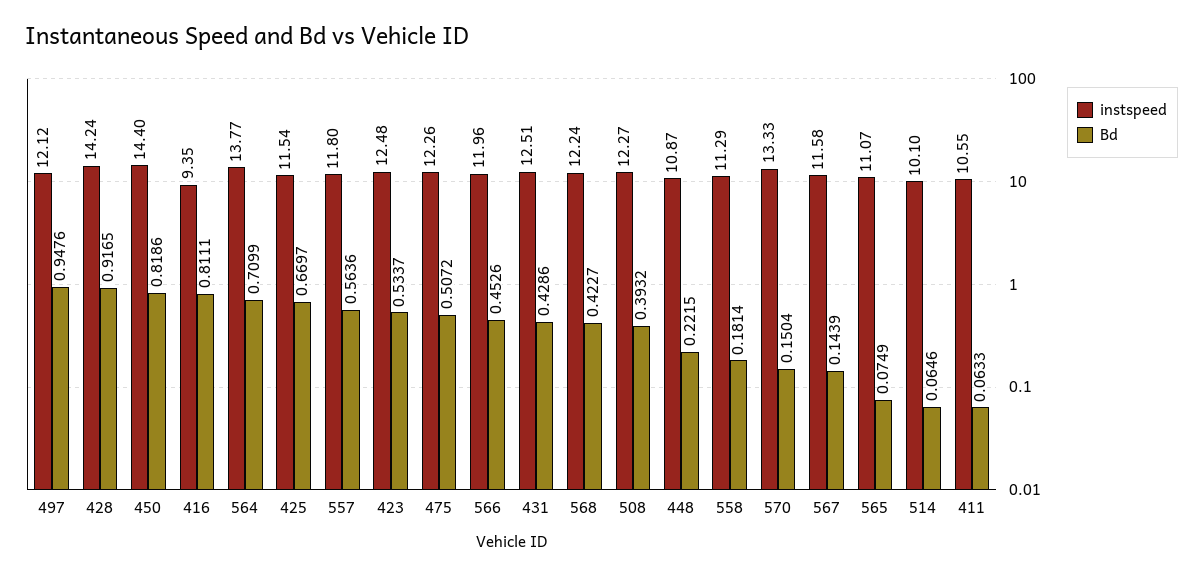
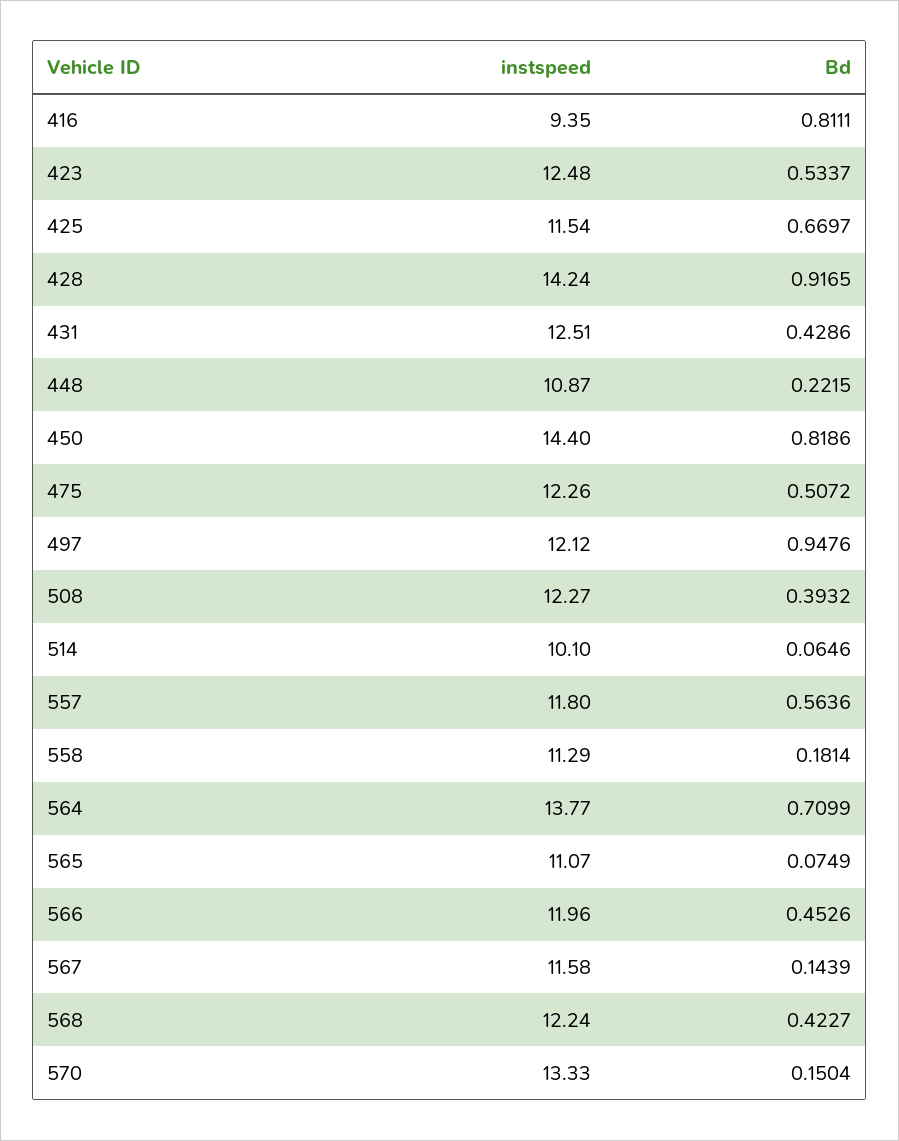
instspeed, 411: 10.55 -> none
Bd, 411: 0.0633 -> none

